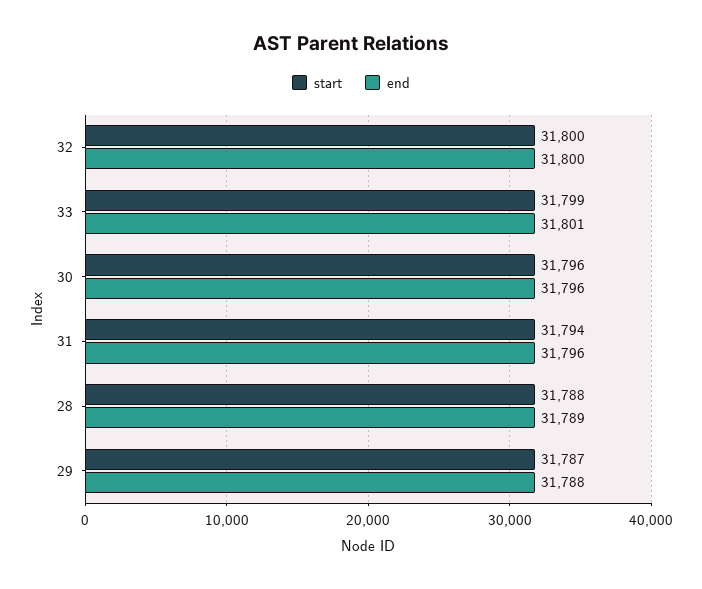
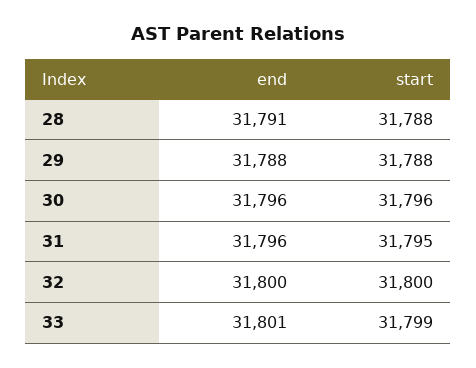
start, 31: 31794 -> 31795
end, 28: 31789 -> 31791
start, 29: 31787 -> 31788

